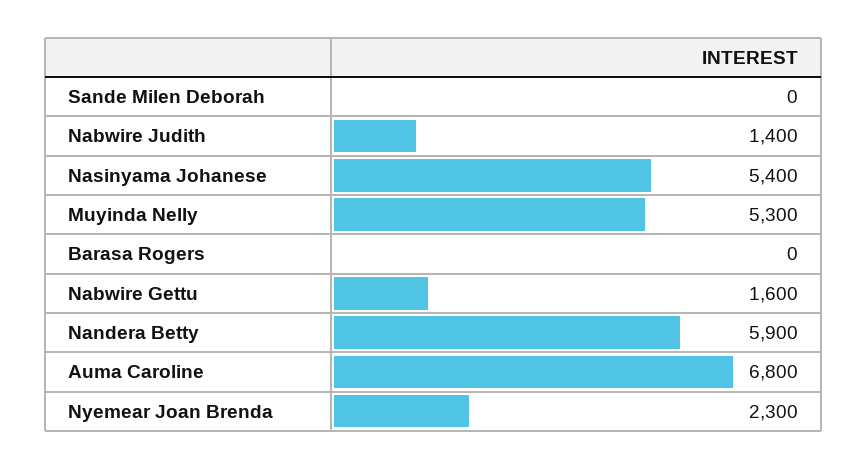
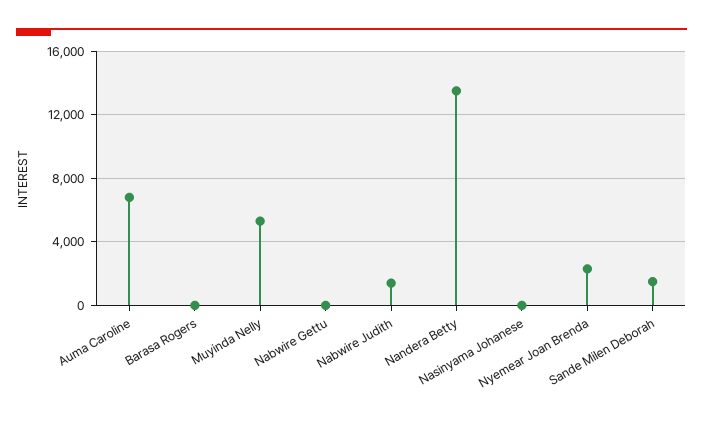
Sande Milen Deborah: 0 -> 1500
Nasinyama Johanese: 5400 -> 0
Nabwire Gettu: 1600 -> 0
Nandera Betty: 5900 -> 13500

